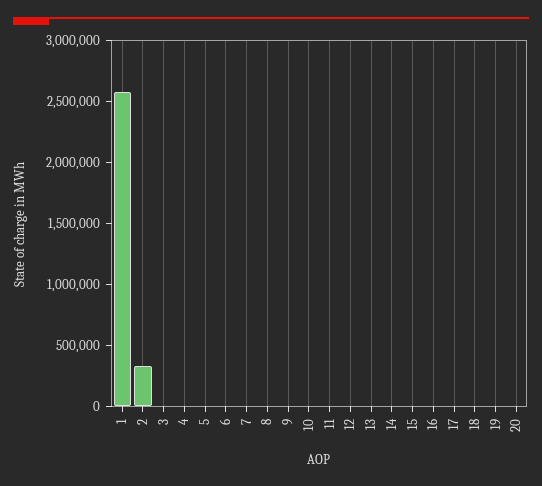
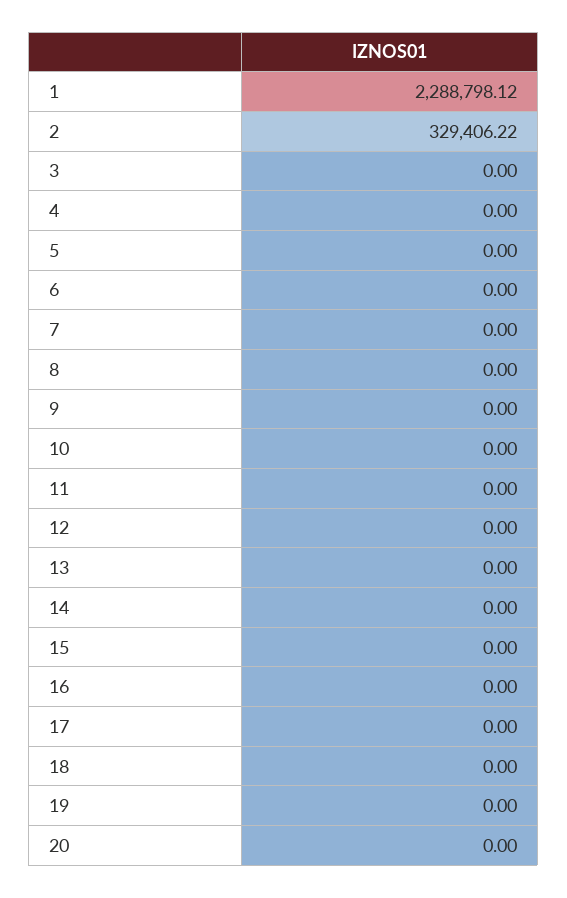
1: 2600000 -> 2288798.12

